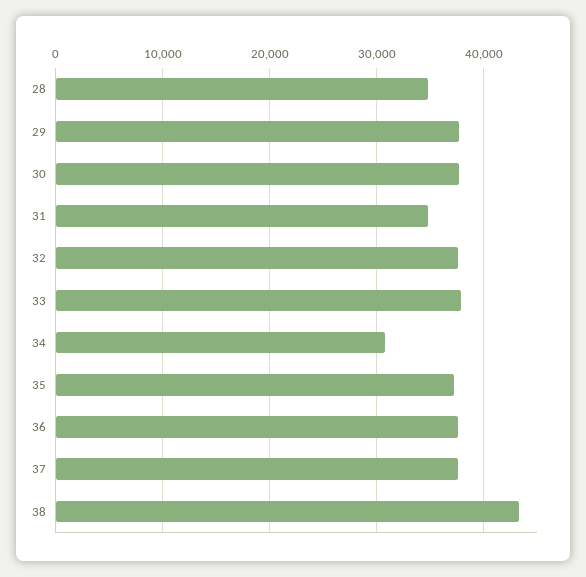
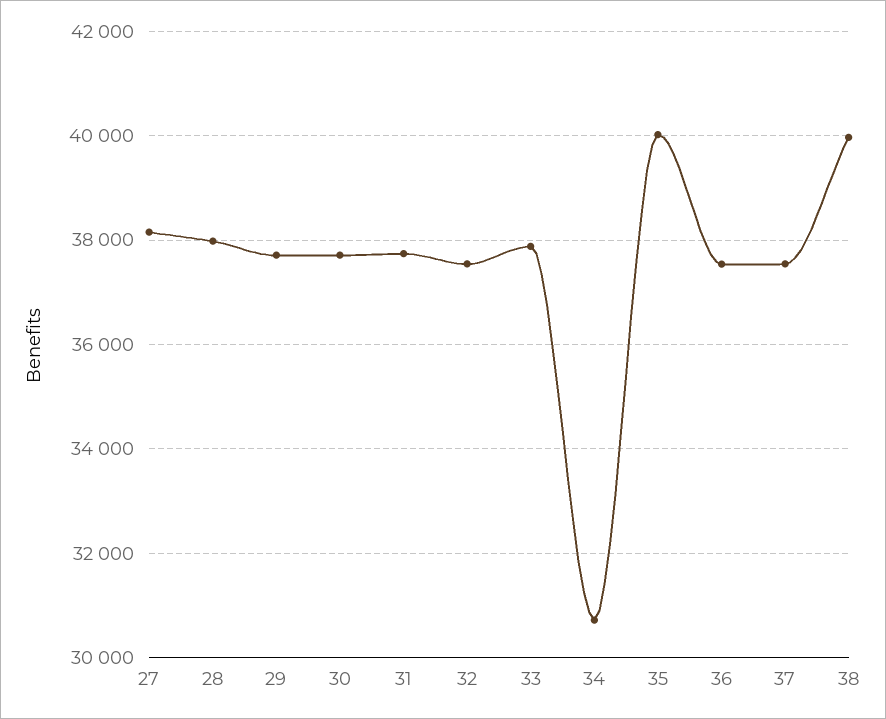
28: 35000 -> 38000
31: 35000 -> 37800
35: 37000 -> 40000
38: 43000 -> 40000
27: none -> 38200

